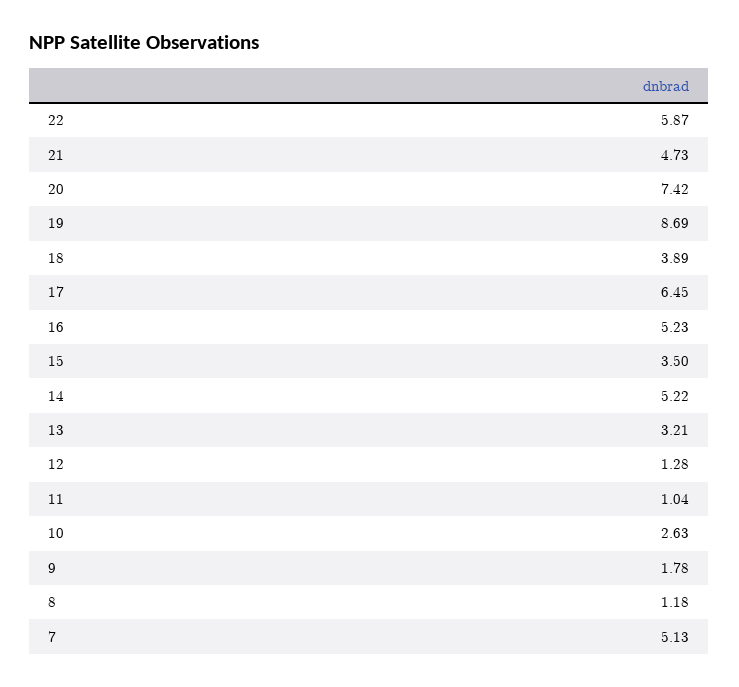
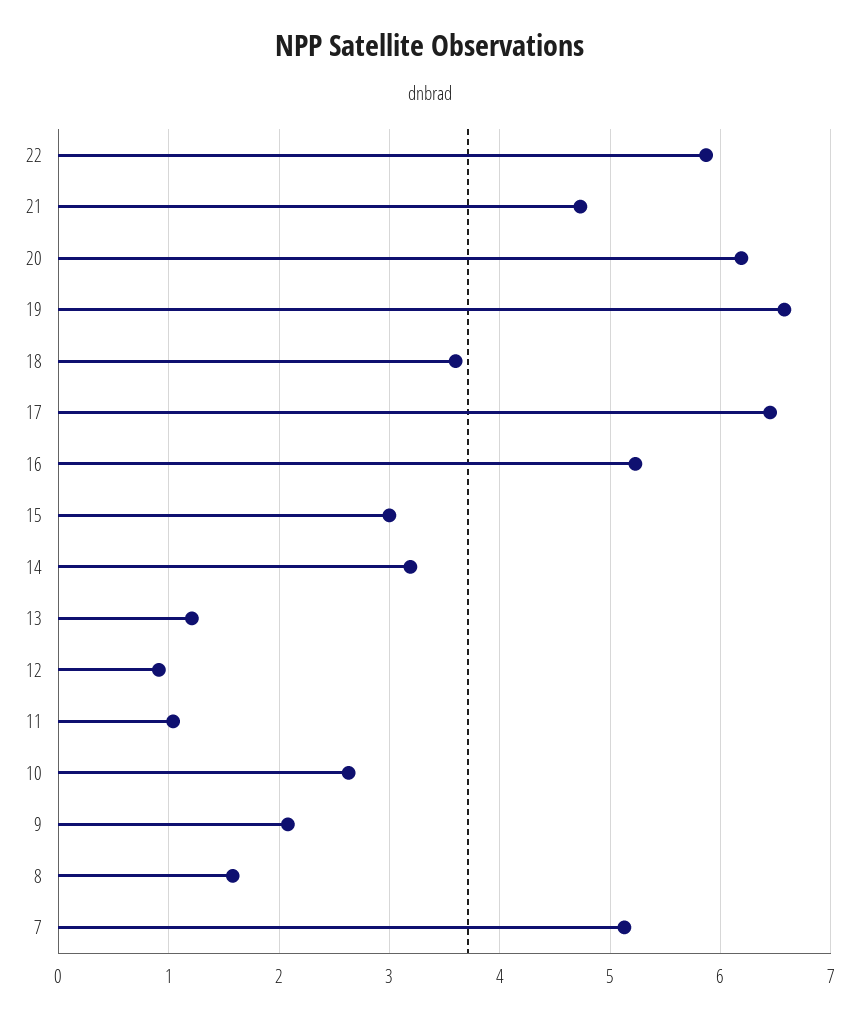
20: 7.42 -> 6.2
19: 8.69 -> 6.6
18: 3.89 -> 3.6
15: 3.5 -> 3
14: 5.22 -> 3.2
13: 3.21 -> 1.2
12: 1.28 -> 0.9
9: 1.78 -> 2.1
8: 1.18 -> 1.6

